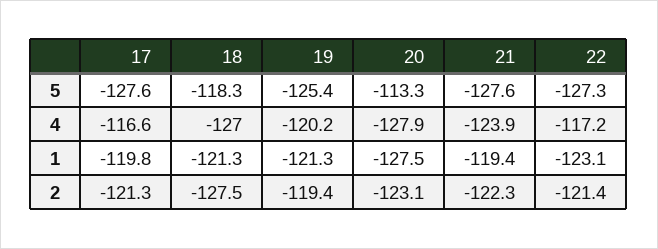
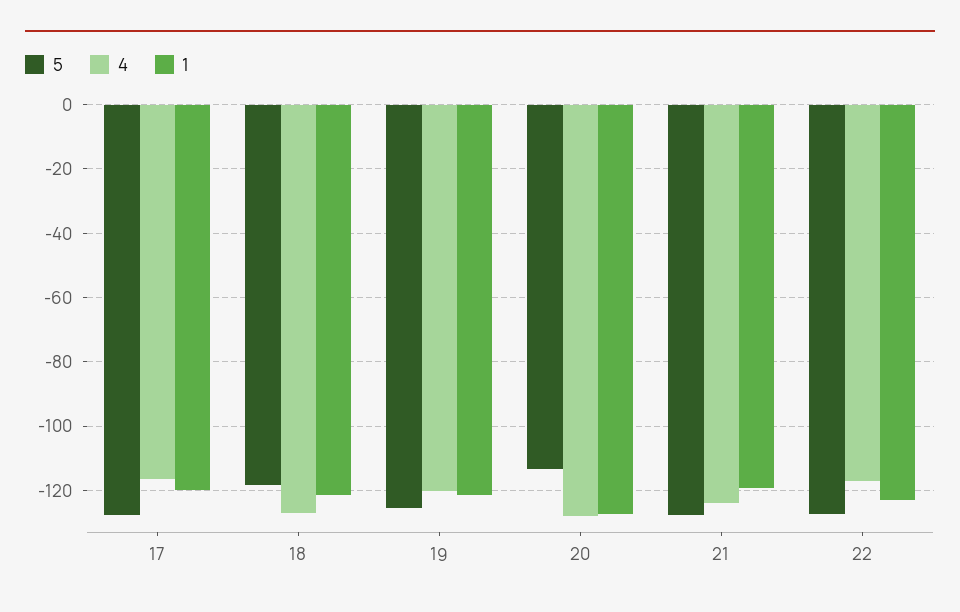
2, 17: -121.3 -> none
2, 18: -127.5 -> none
2, 19: -119.4 -> none
2, 20: -123.1 -> none
2, 21: -122.3 -> none
2, 22: -121.4 -> none

